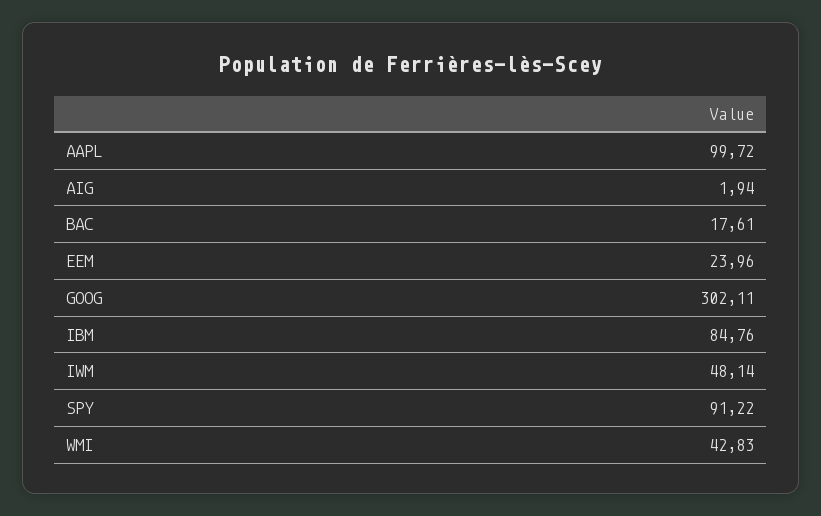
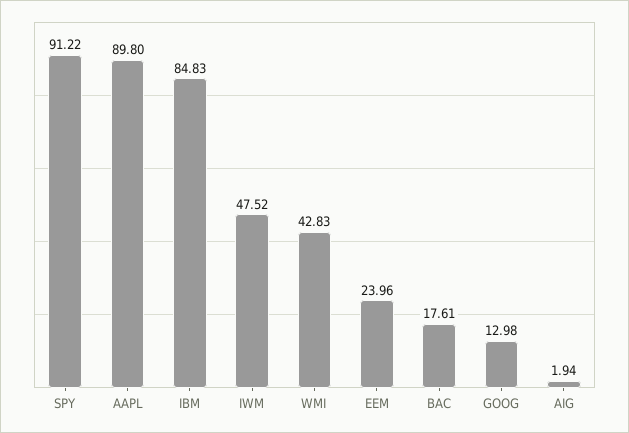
AAPL: 99.72 -> 89.8
GOOG: 302.11 -> 12.98
IBM: 84.76 -> 84.83
IWM: 48.14 -> 47.52

